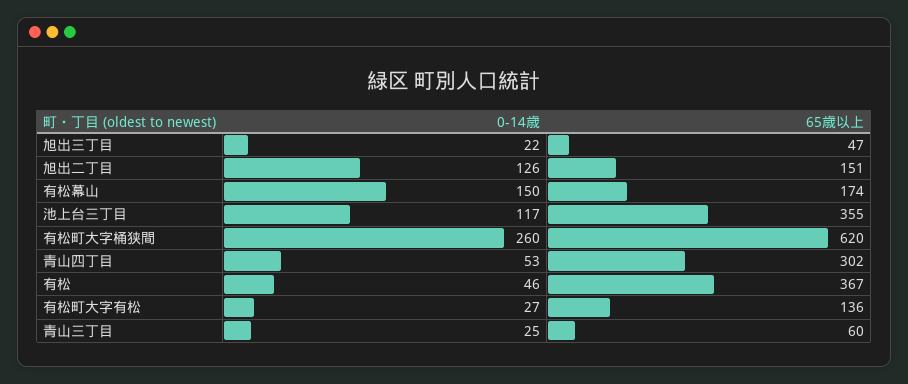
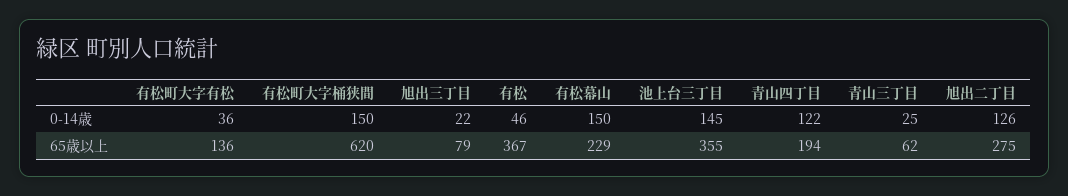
65歳以上, 旭出三丁目: 47 -> 79
65歳以上, 旭出二丁目: 151 -> 275
65歳以上, 有松幕山: 174 -> 229
0-14歳, 池上台三丁目: 117 -> 145
0-14歳, 有松町大字桶狭間: 260 -> 150
0-14歳, 青山四丁目: 53 -> 122
65歳以上, 青山四丁目: 302 -> 194
0-14歳, 有松町大字有松: 27 -> 36
65歳以上, 青山三丁目: 60 -> 62

